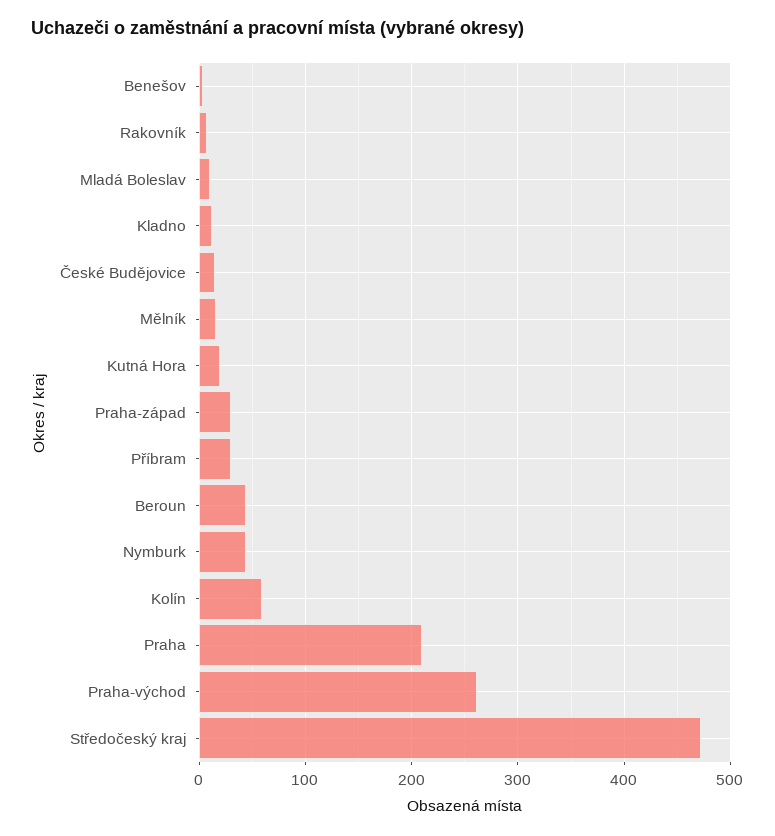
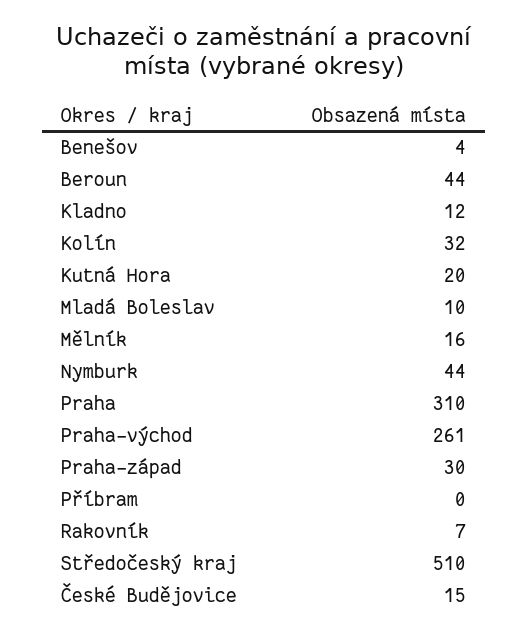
Příbram: 30 -> 0
Kolín: 60 -> 32
Praha: 210 -> 310
Středočeský kraj: 470 -> 510

